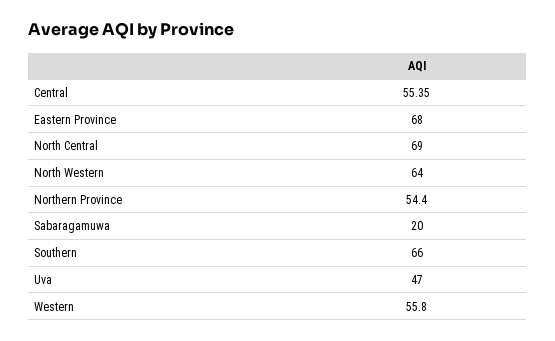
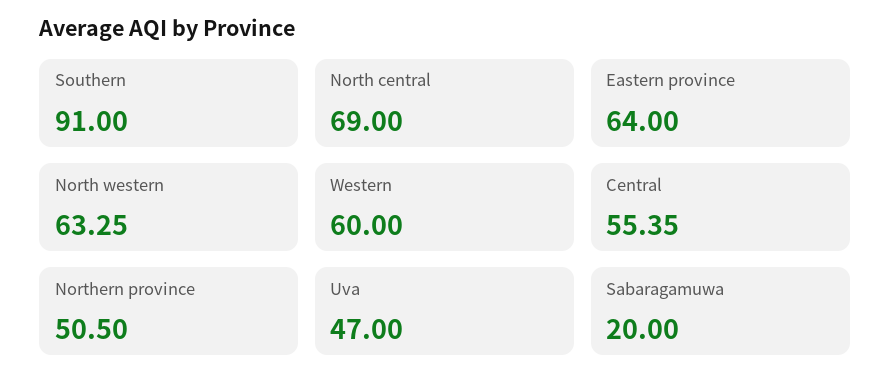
Eastern Province: 68 -> 64
North Western: 64 -> 63.25
Northern Province: 54.4 -> 50.5
Southern: 66 -> 91
Western: 55.8 -> 60

